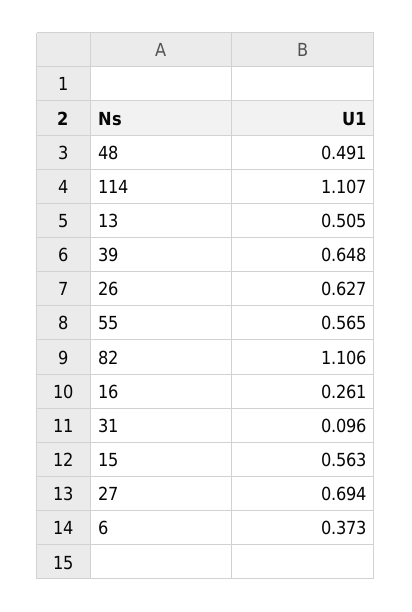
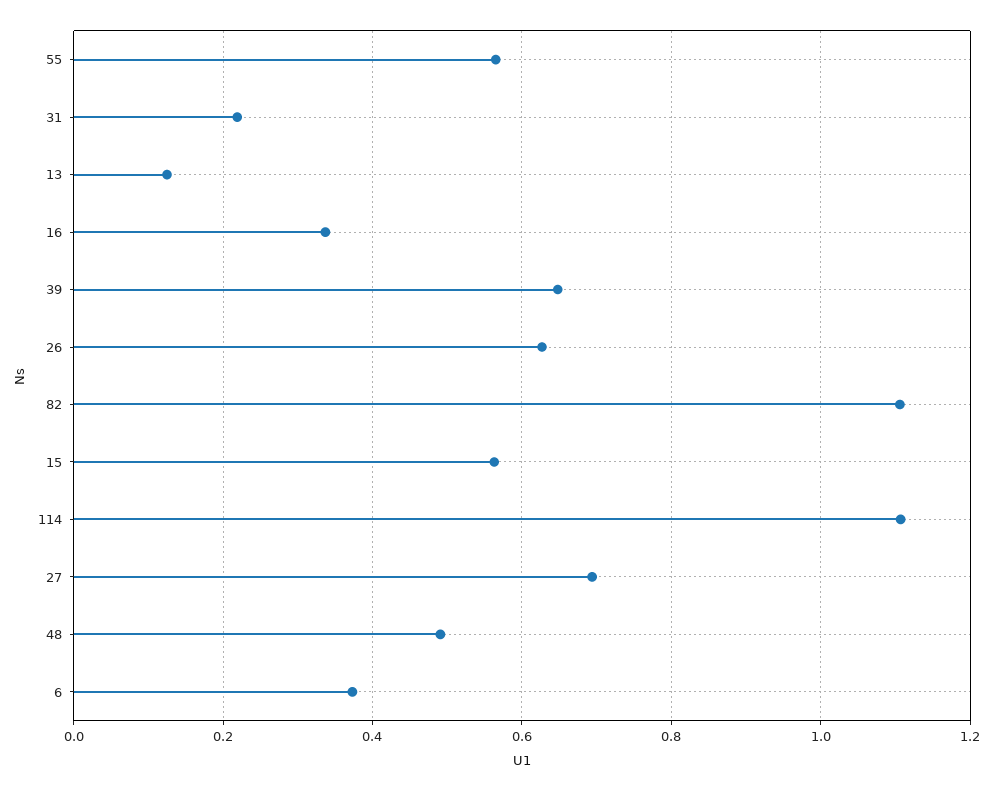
13: 0.505 -> 0.12
16: 0.261 -> 0.34
31: 0.096 -> 0.22

